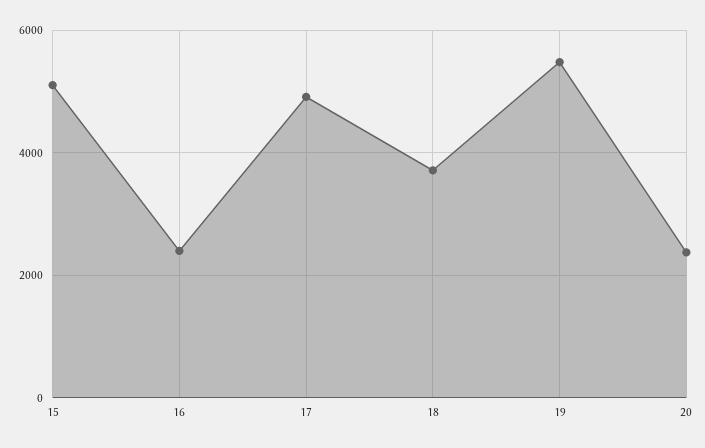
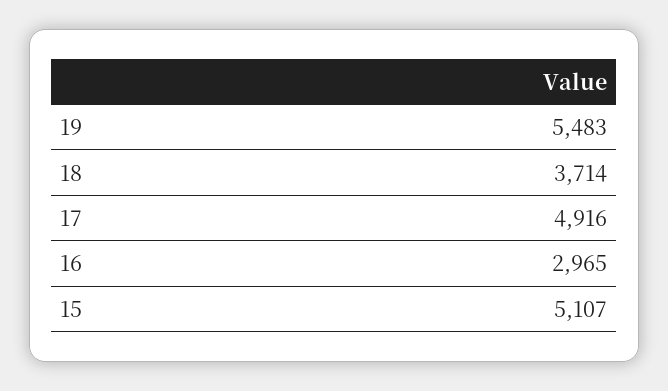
16: 2400 -> 2965
20: 2400 -> none

